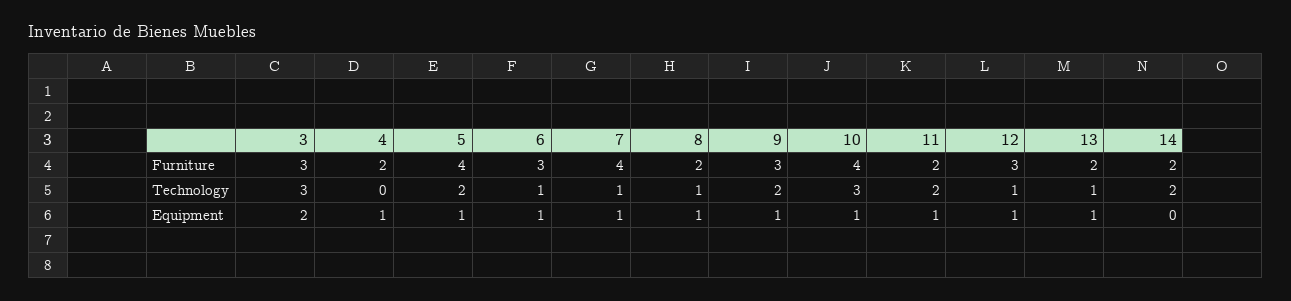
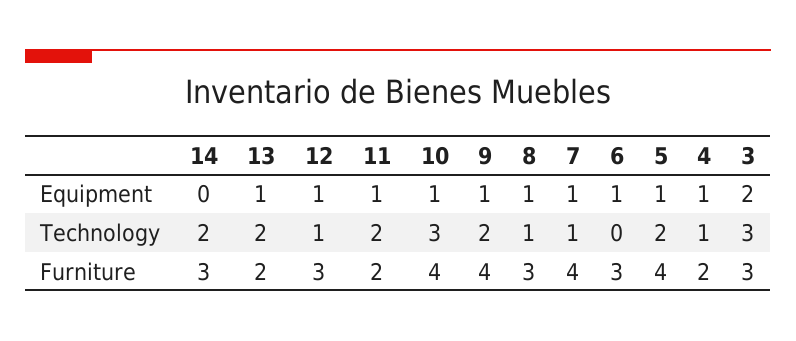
8, Furniture: 2 -> 3
9, Furniture: 3 -> 4
14, Furniture: 2 -> 3
4, Technology: 0 -> 1
6, Technology: 1 -> 0
13, Technology: 1 -> 2

